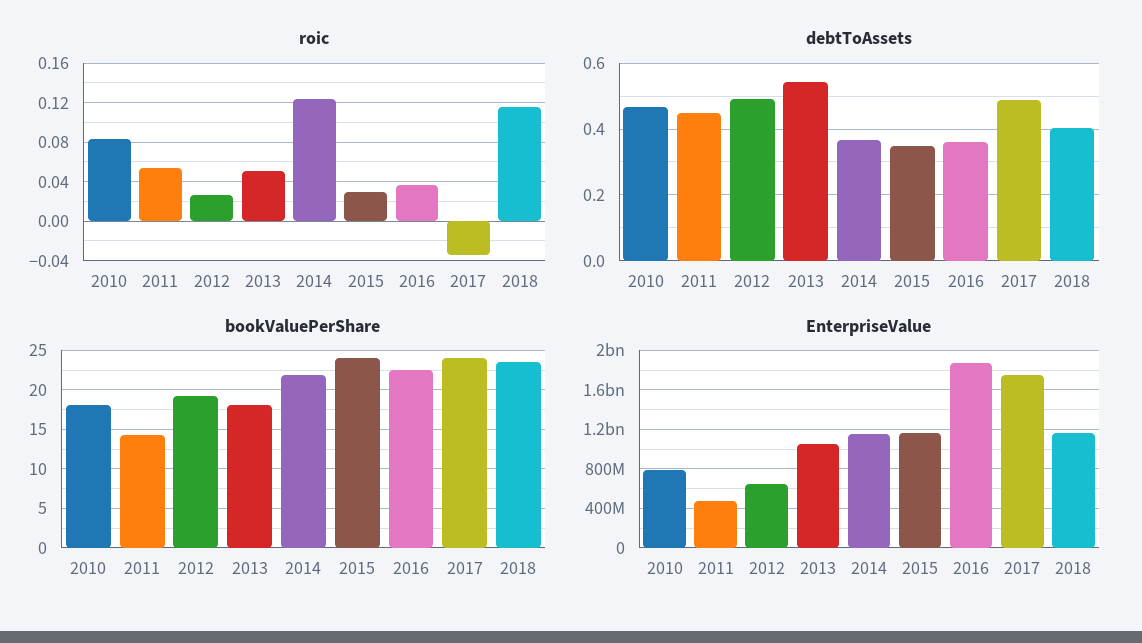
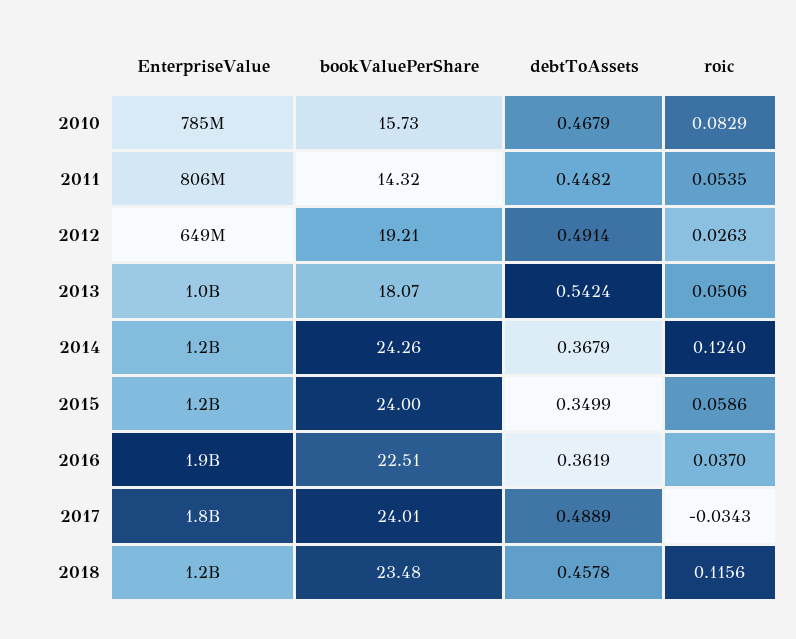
roic, 2015: 0.03 -> 0.0586
debtToAssets, 2018: 0.4 -> 0.4578
bookValuePerShare, 2010: 18 -> 15.73
bookValuePerShare, 2014: 22 -> 24.26
EnterpriseValue, 2011: 500000000 -> 806000000

